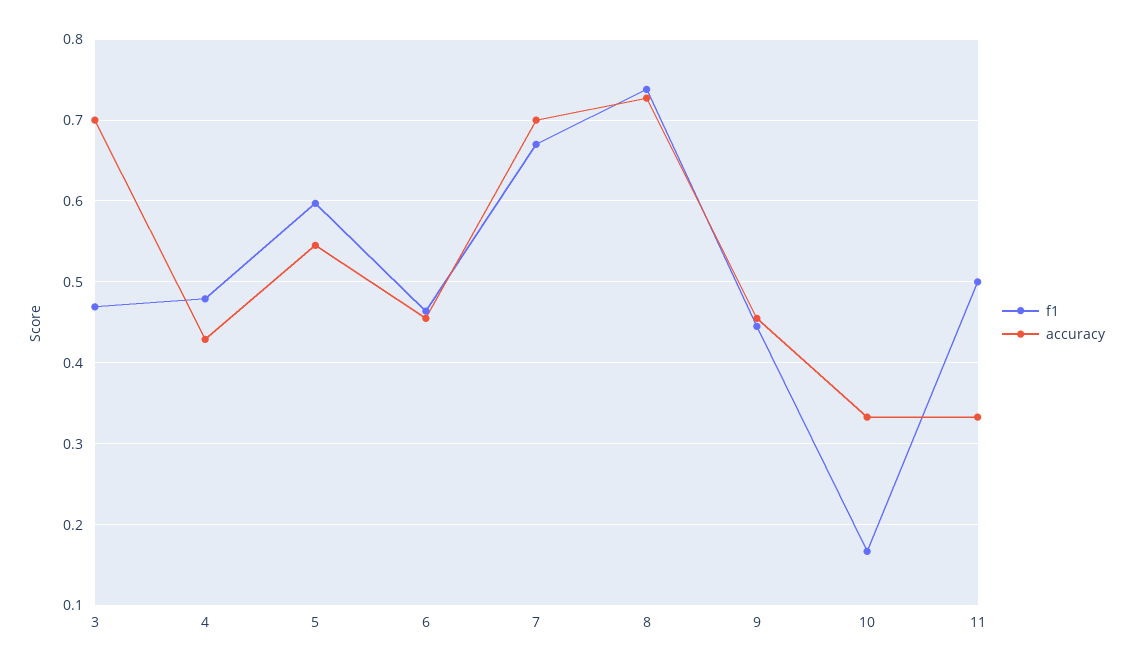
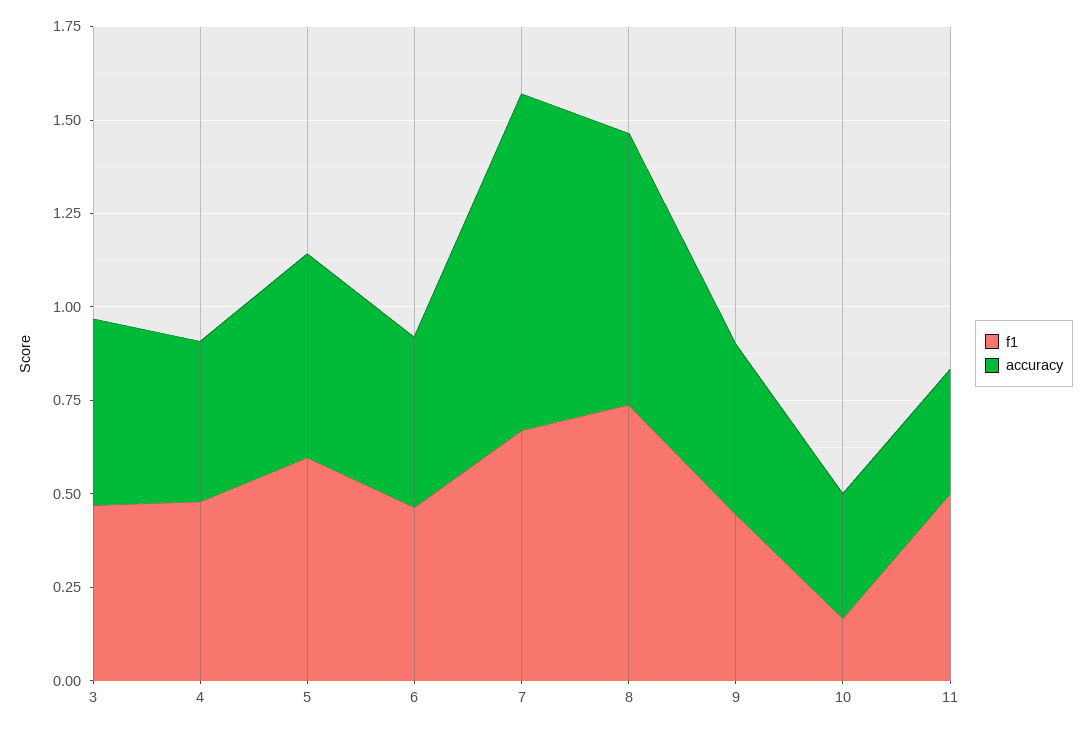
accuracy, 3: 0.7 -> 0.5
accuracy, 7: 0.7 -> 0.9

